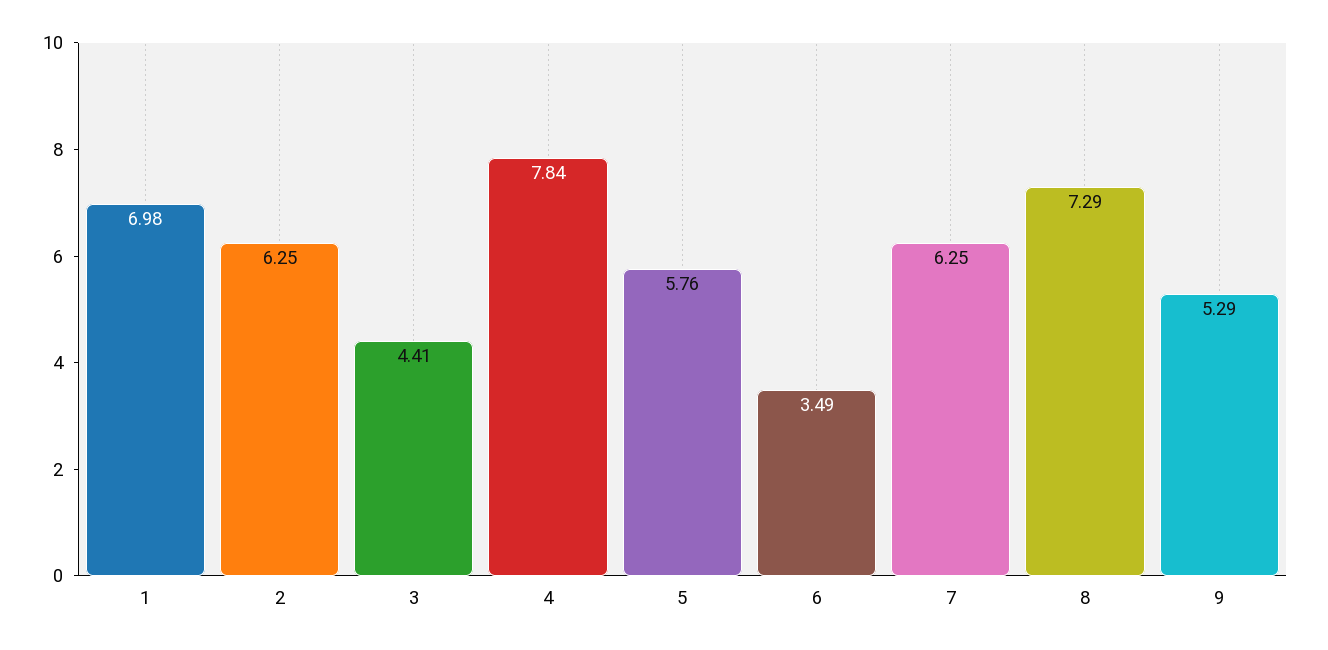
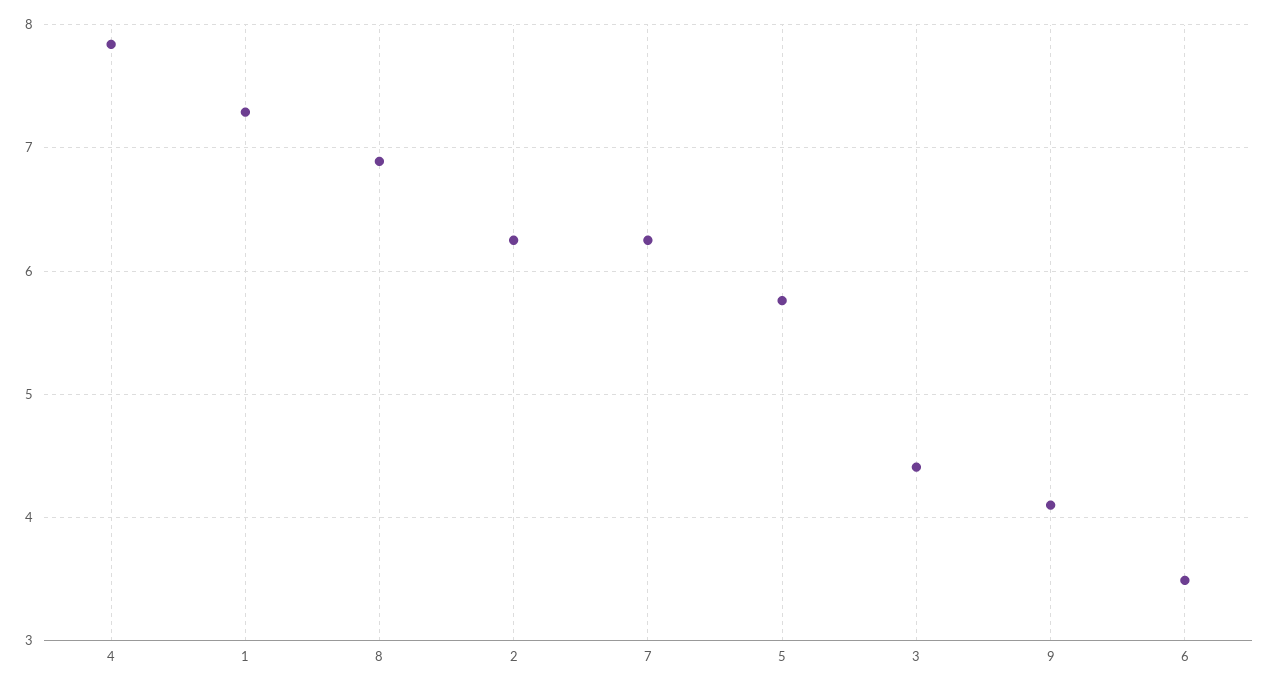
1: 6.98 -> 7.3
8: 7.29 -> 6.9
9: 5.29 -> 4.1

